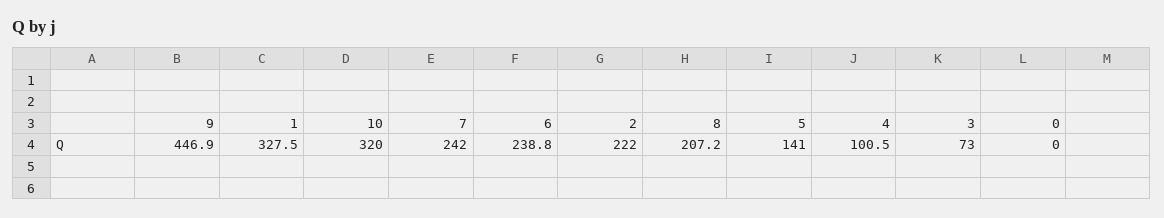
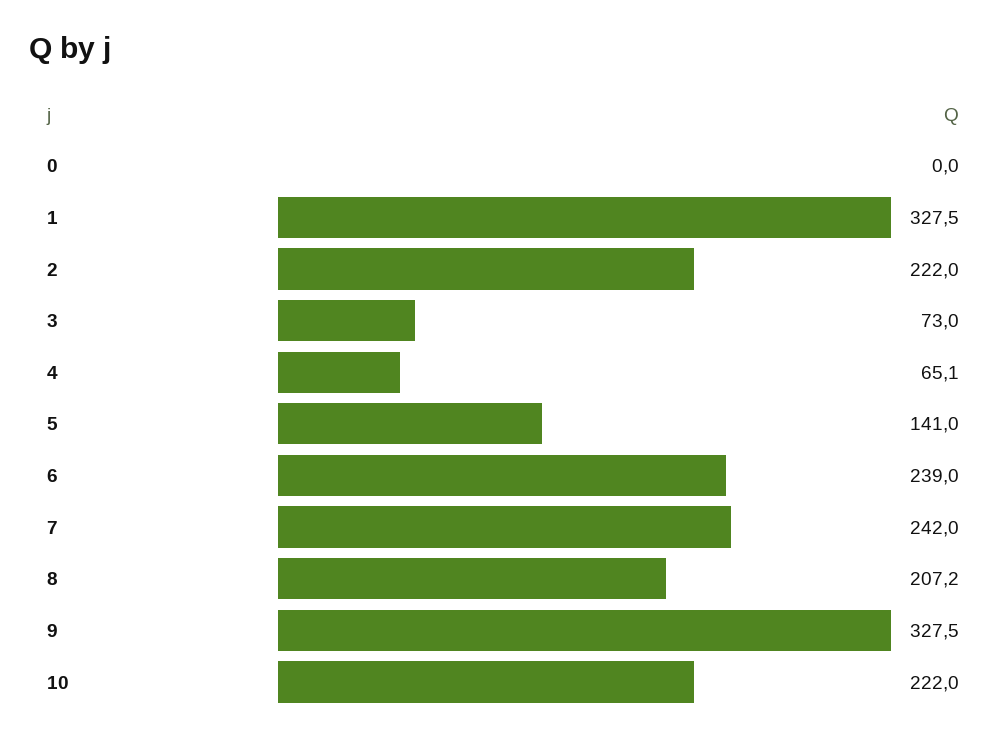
9: 446.9 -> 327.5
10: 320 -> 222
6: 238.8 -> 239
4: 100.5 -> 65.1

